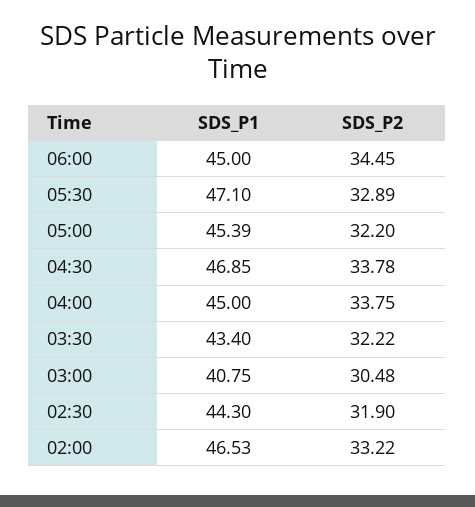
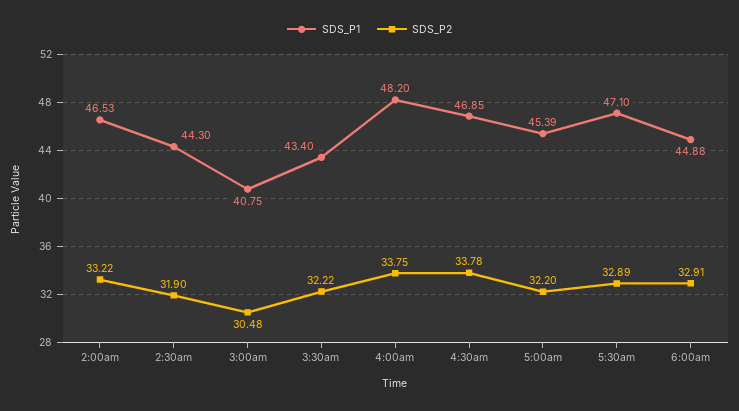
SDS_P1, 06:00: 45 -> 44.88
SDS_P2, 06:00: 34.45 -> 32.91
SDS_P1, 04:00: 45 -> 48.2

